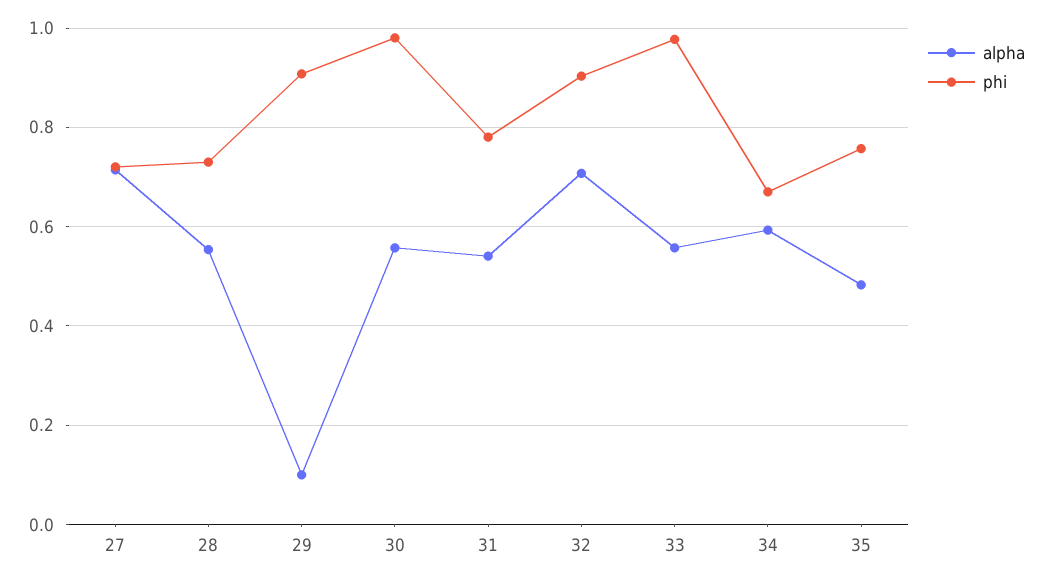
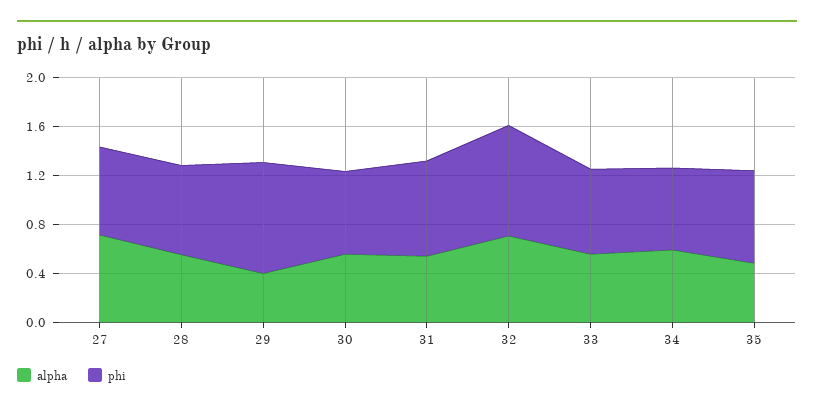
alpha, 29: 0.1 -> 0.4
phi, 30: 0.98 -> 0.7
phi, 33: 0.98 -> 0.7

